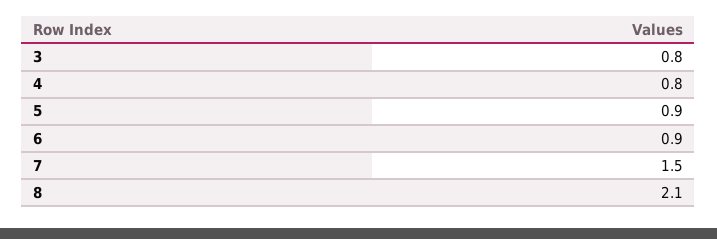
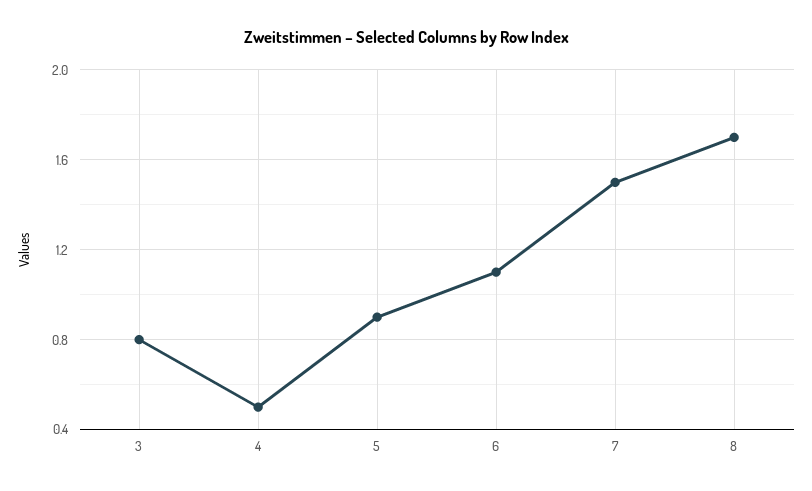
4: 0.8 -> 0.5
6: 0.9 -> 1.1
8: 2.1 -> 1.7

